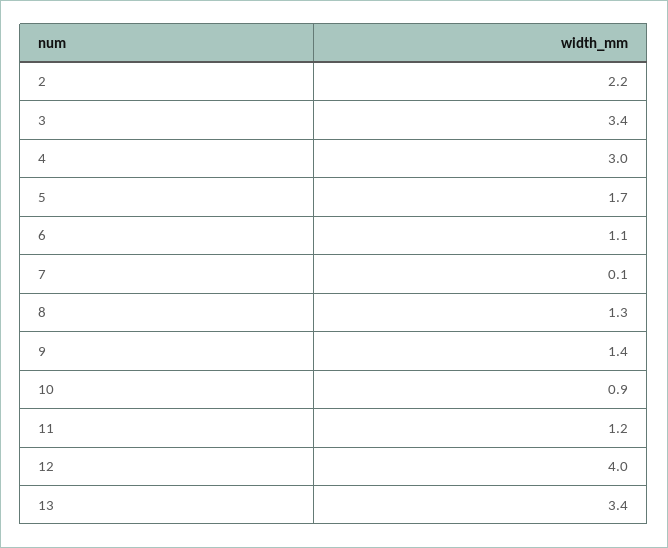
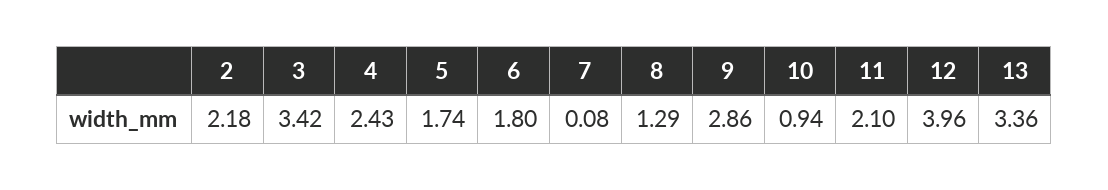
4: 3 -> 2.43
6: 1.1 -> 1.8
9: 1.4 -> 2.86
11: 1.2 -> 2.1

